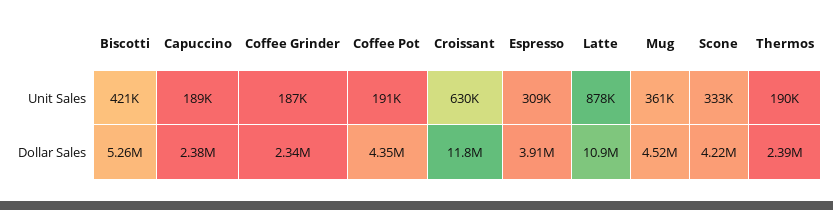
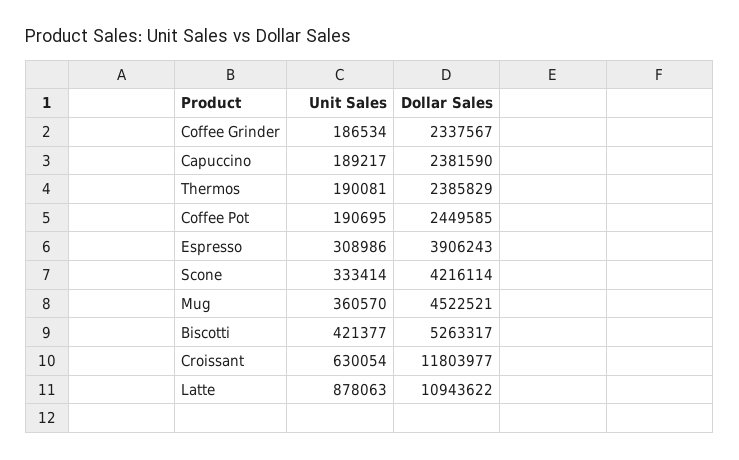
Coffee Pot, Dollar Sales: 4350000 -> 2449585

